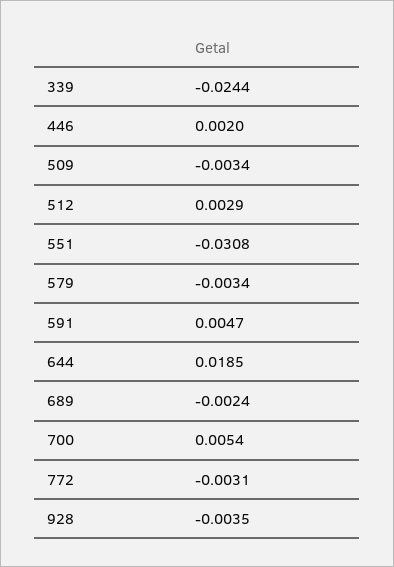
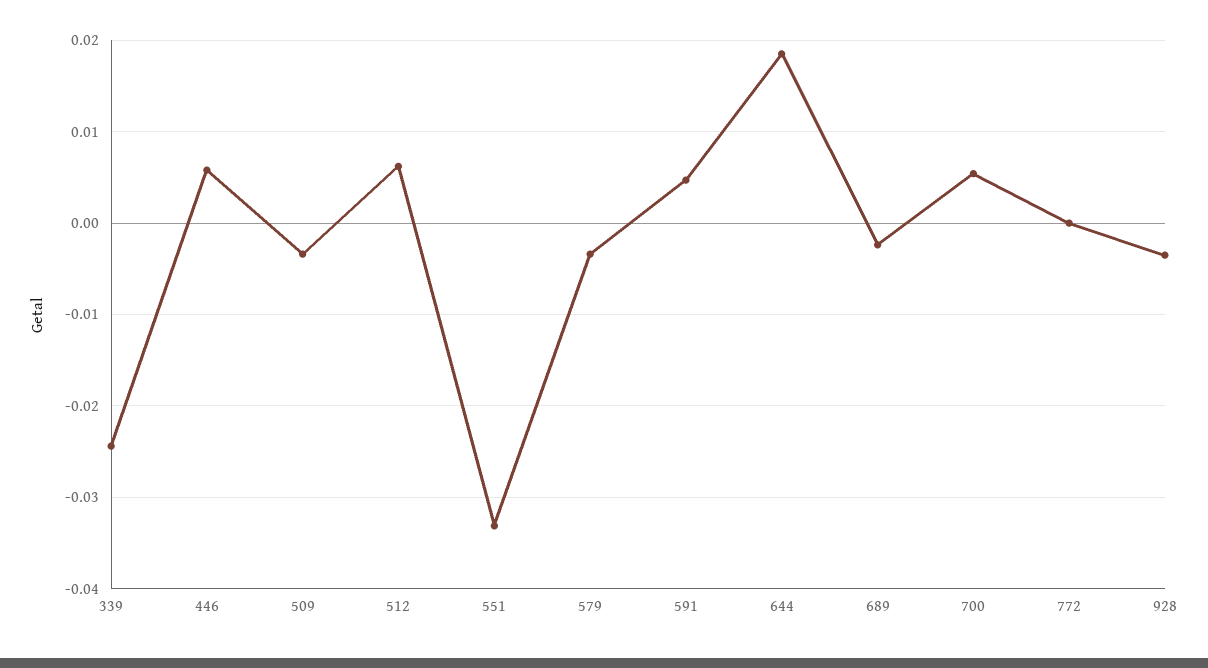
446: 0.002 -> 0.006
512: 0.0029 -> 0.006
551: -0.0308 -> -0.033
772: -0.0031 -> 0

